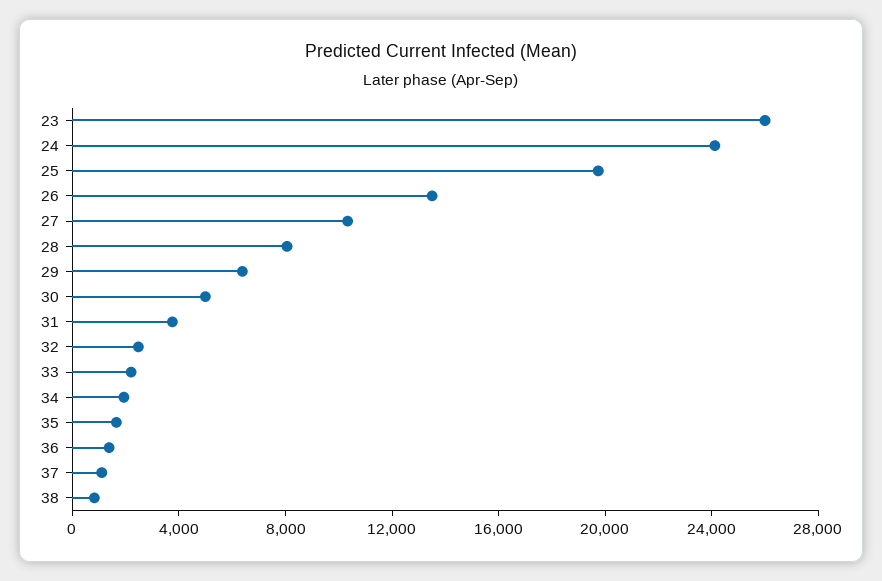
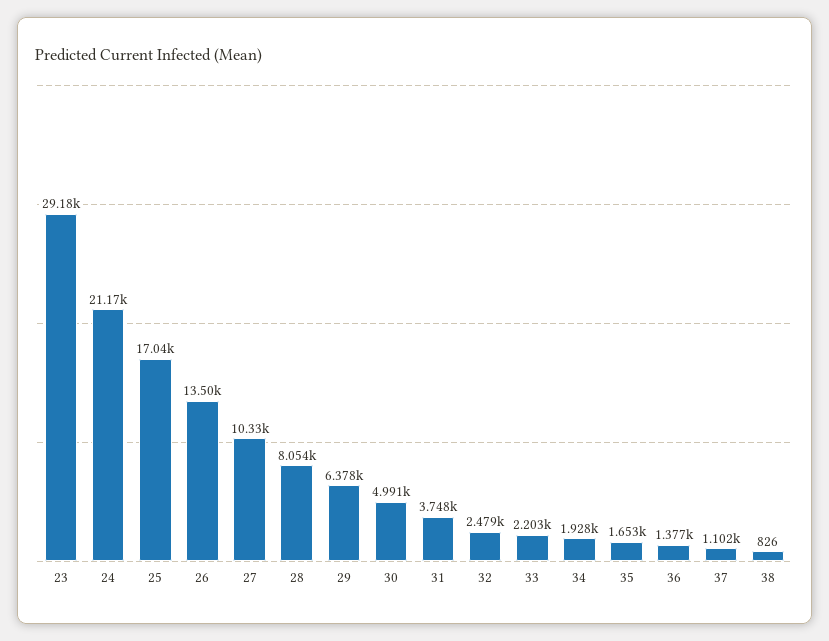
23: 26000 -> 29180
24: 24000 -> 21170
25: 20000 -> 17040

